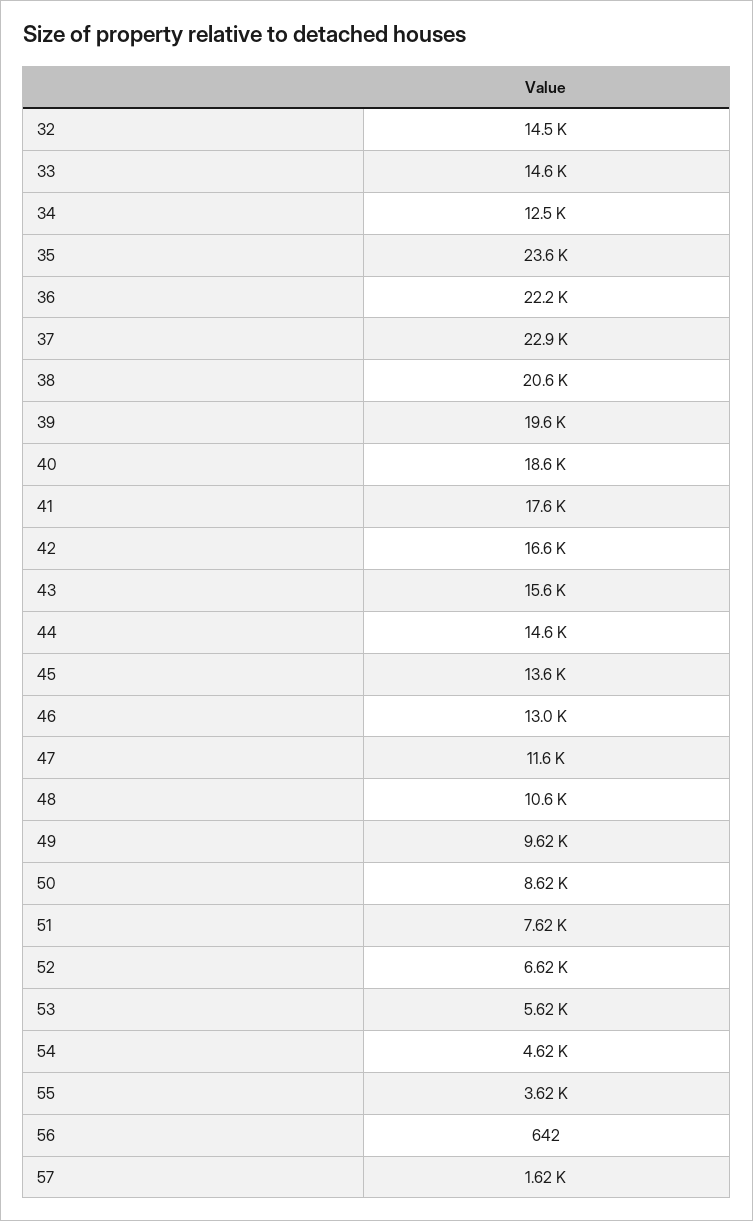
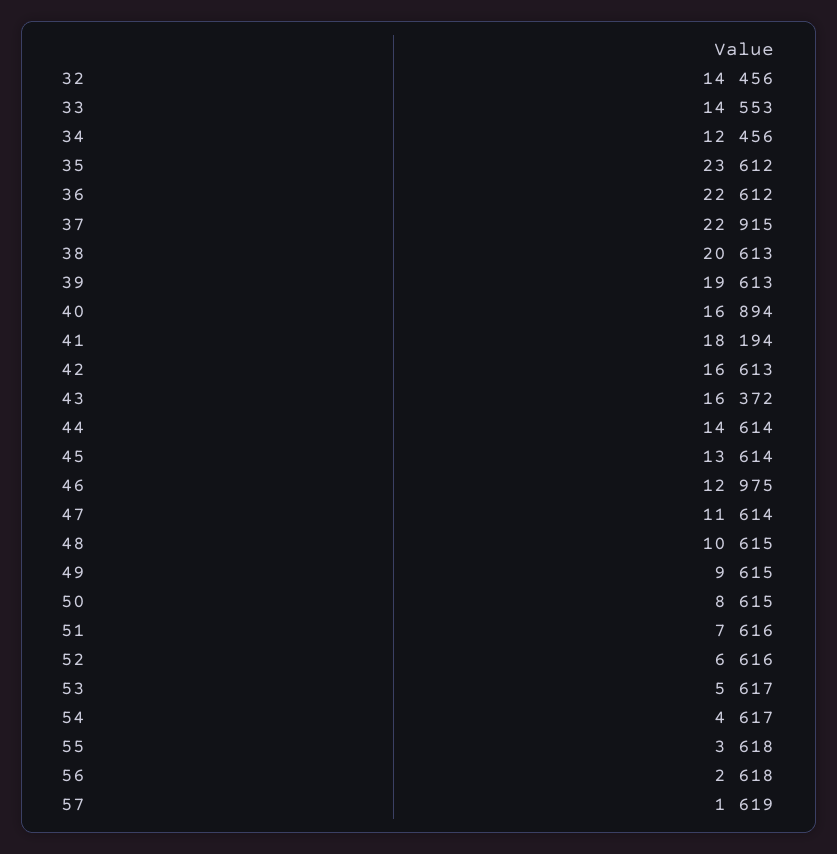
36: 22200 -> 22612
40: 18600 -> 16894
41: 17600 -> 18194
43: 15600 -> 16372
56: 642 -> 2618

